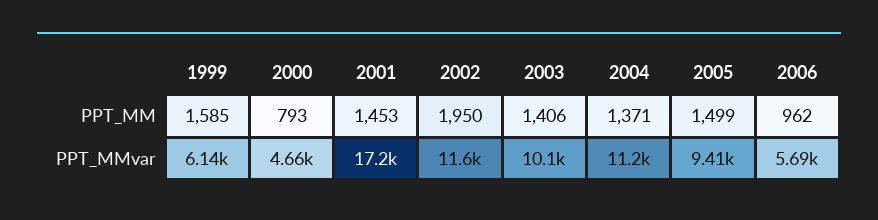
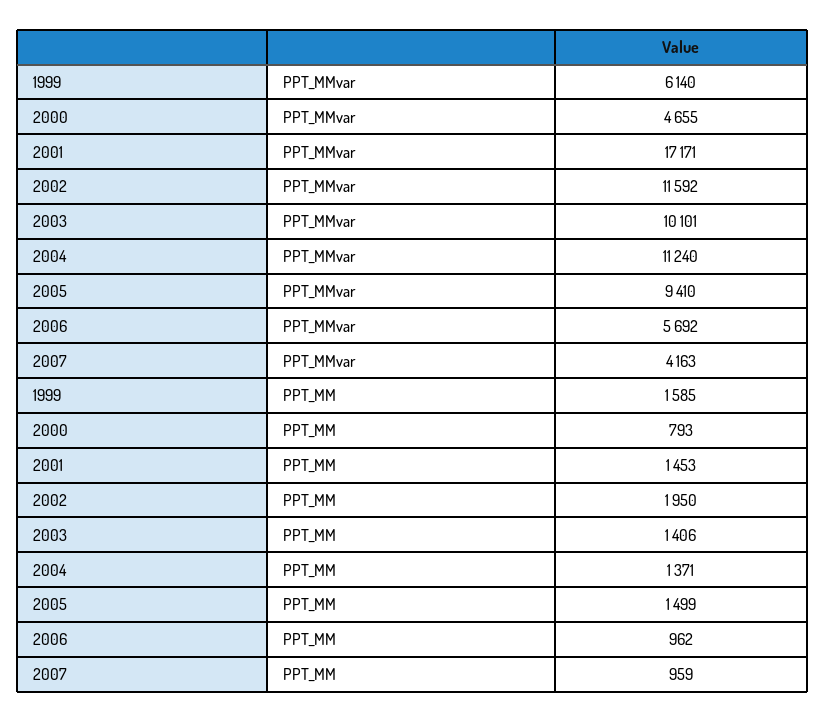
2007, PPT_MMvar: none -> 4163
2007, PPT_MM: none -> 959

